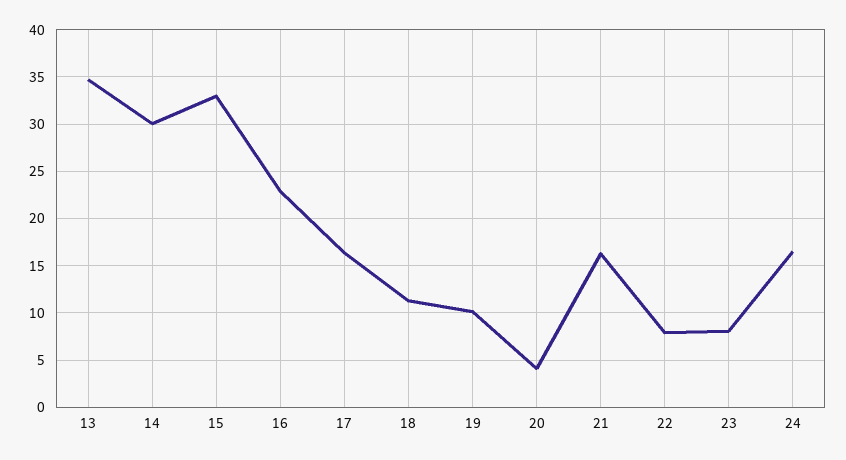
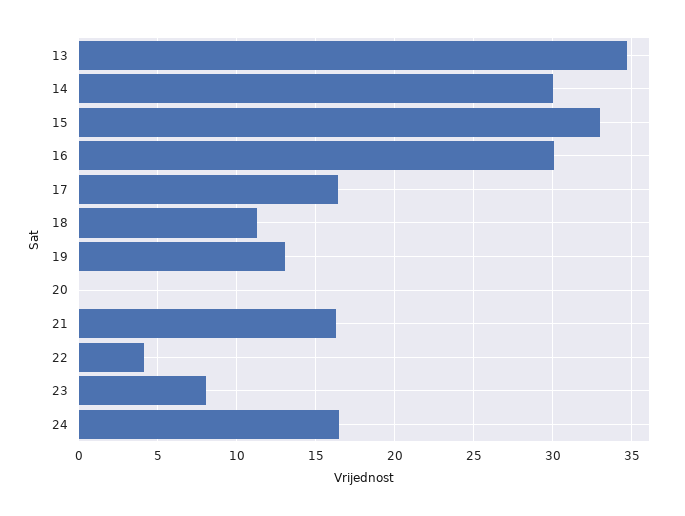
16: 23 -> 30
19: 10 -> 13
20: 4 -> 0
22: 8 -> 4

